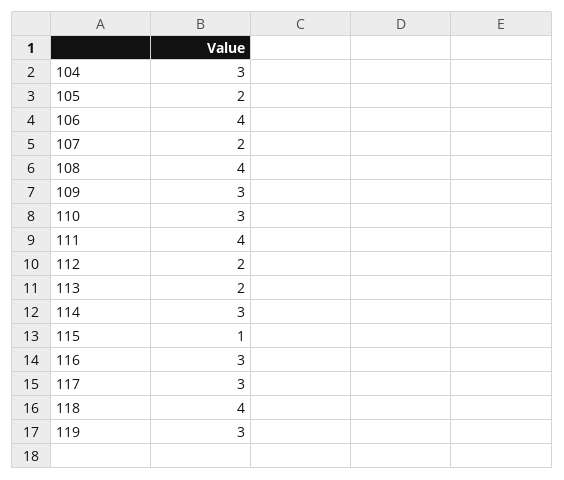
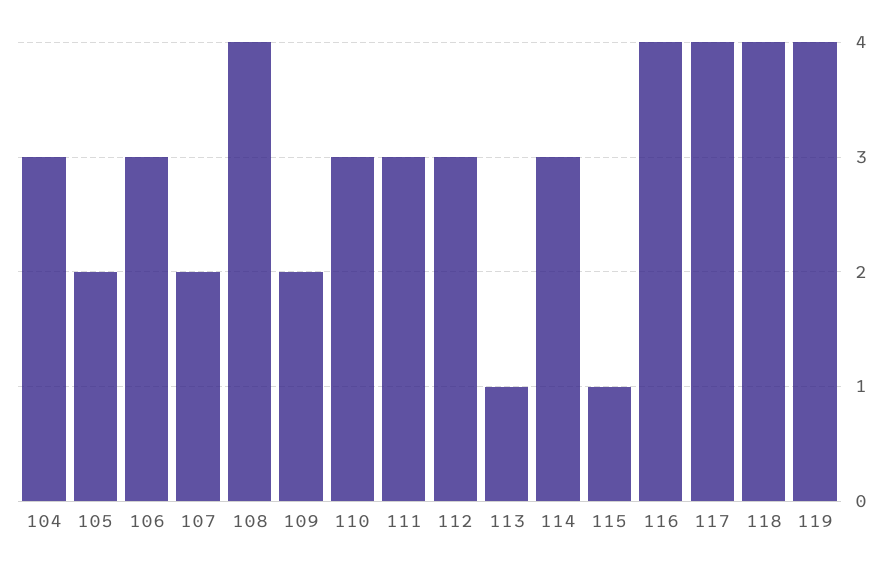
106: 4 -> 3
109: 3 -> 2
111: 4 -> 3
112: 2 -> 3
113: 2 -> 1
116: 3 -> 4
117: 3 -> 4
119: 3 -> 4

